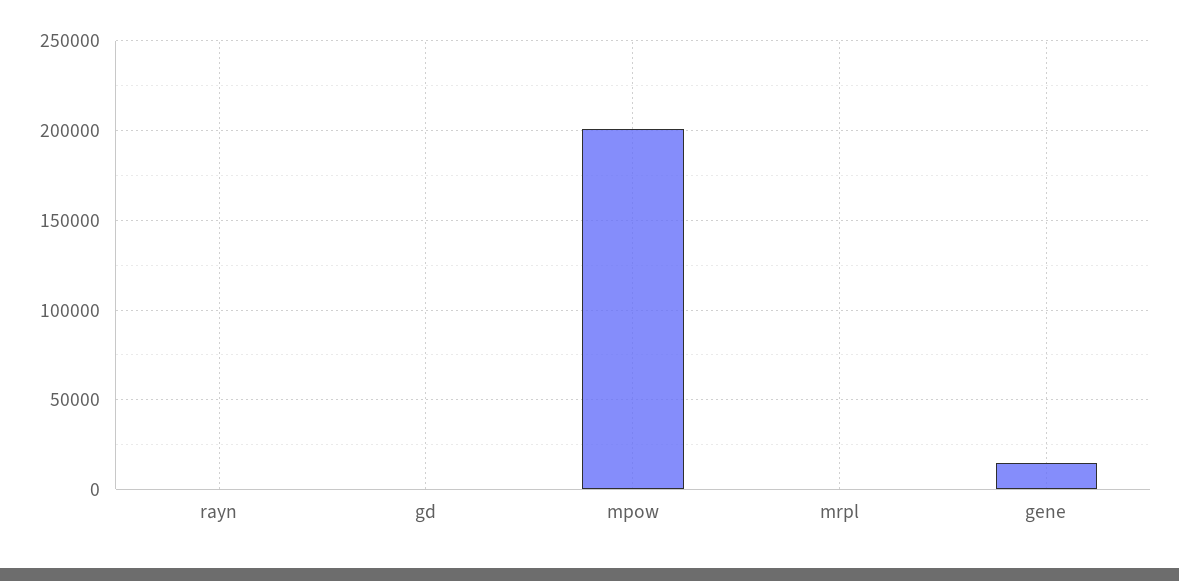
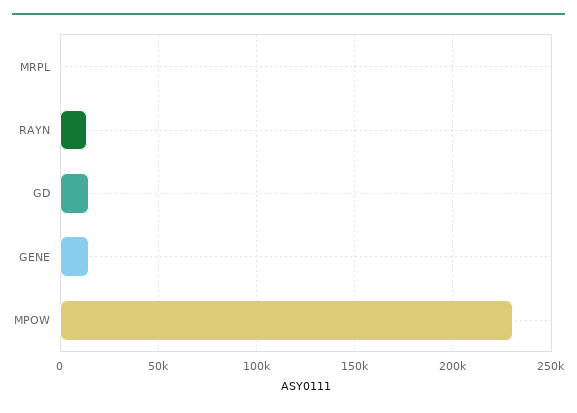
rayn: 0 -> 15000
gd: 0 -> 15000
mpow: 200000 -> 230000

